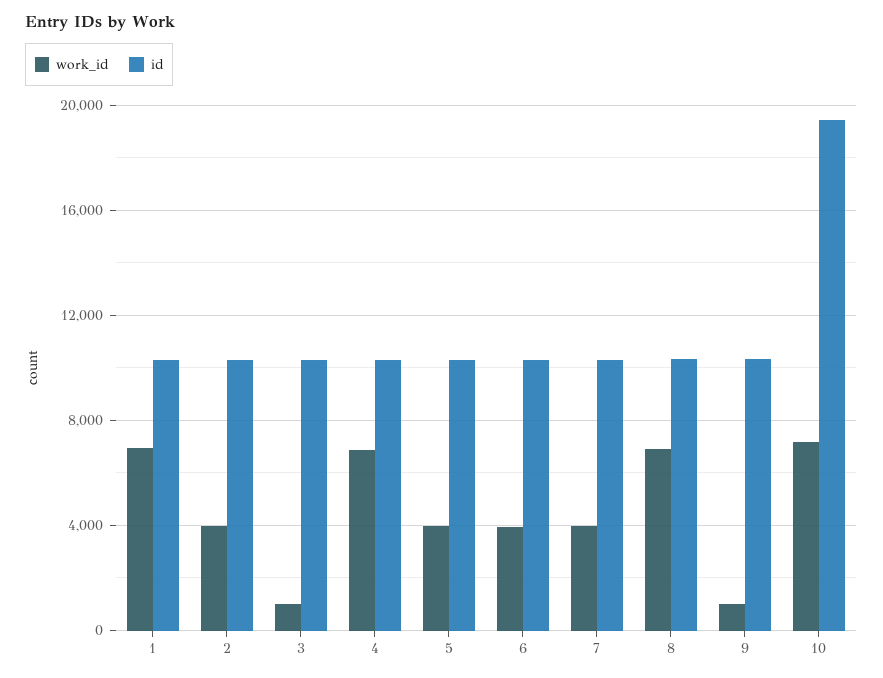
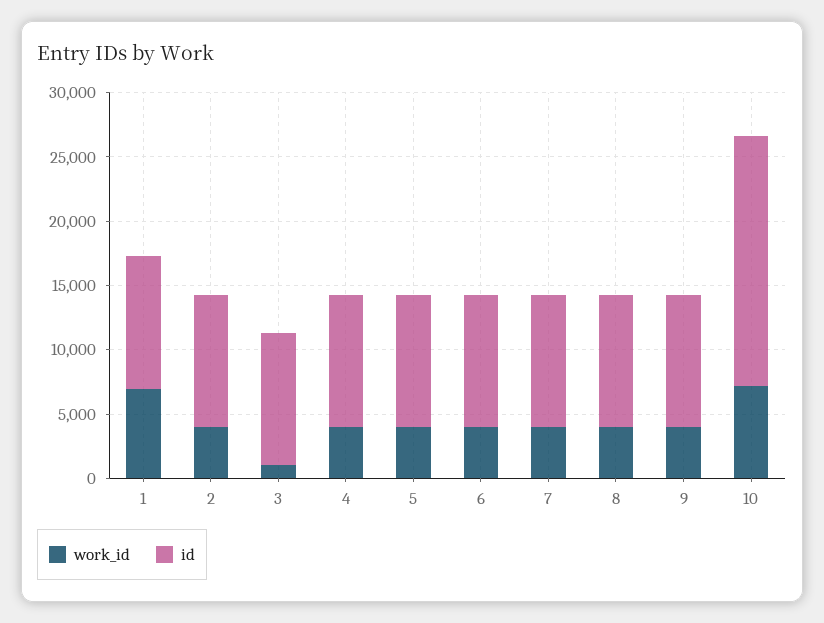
work_id, 4: 7000 -> 4000
work_id, 8: 7000 -> 4000
work_id, 9: 1000 -> 4000

